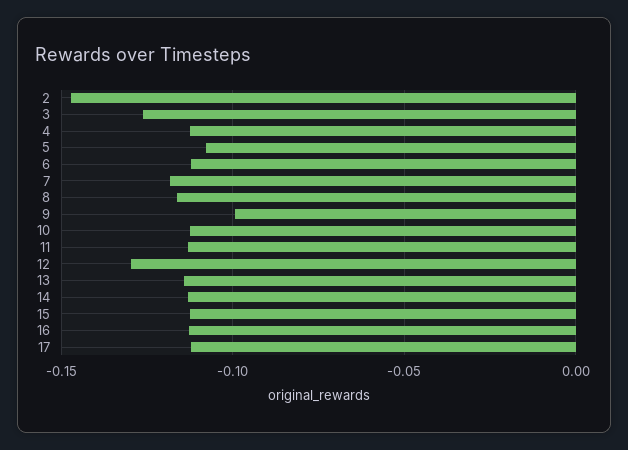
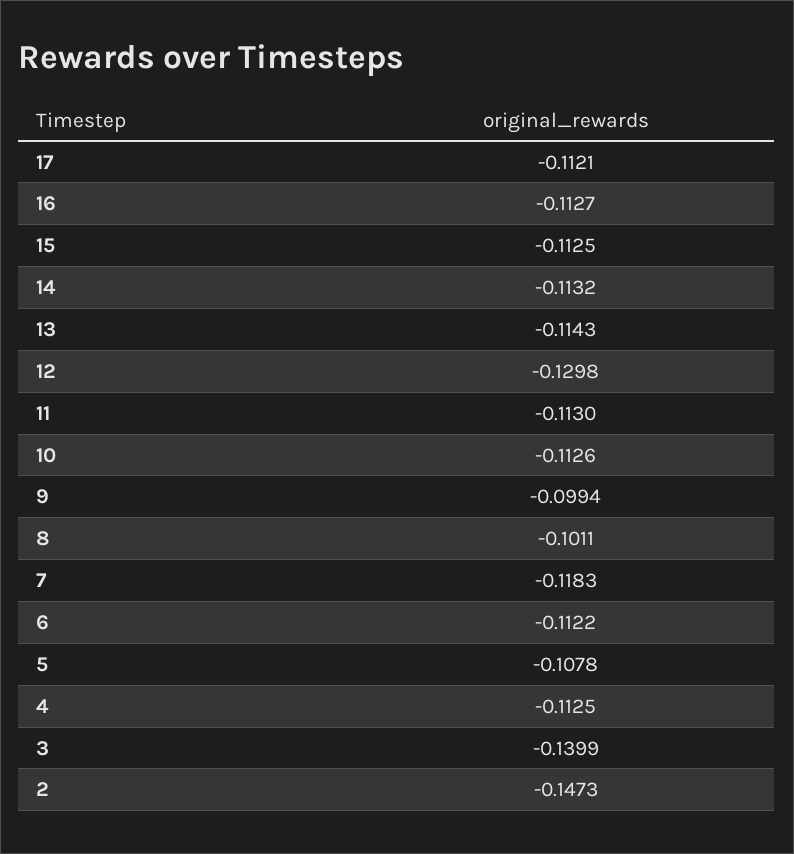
3: -0.125 -> -0.1399
8: -0.115 -> -0.1011

